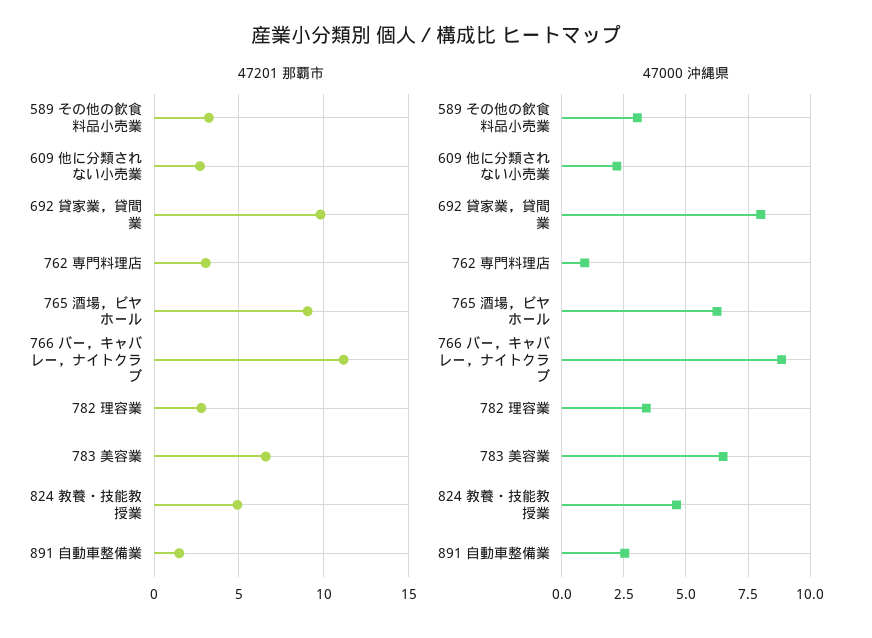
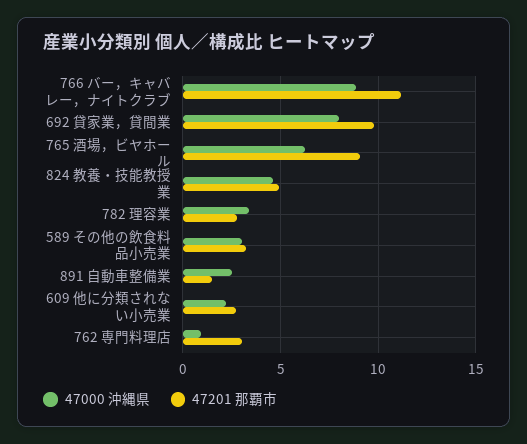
47201 那覇市, 783 美容業: 6.5 -> none
47000 沖縄県, 783 美容業: 6.5 -> none

